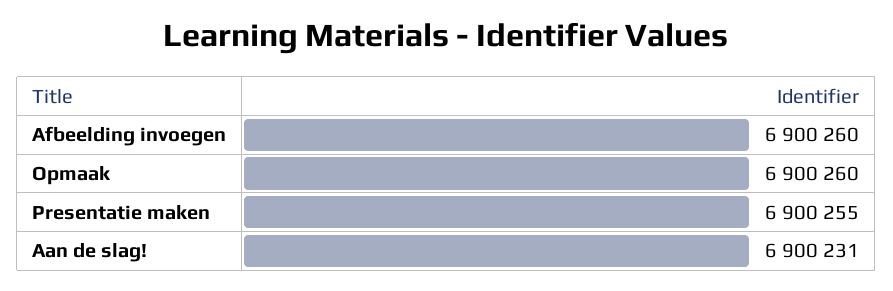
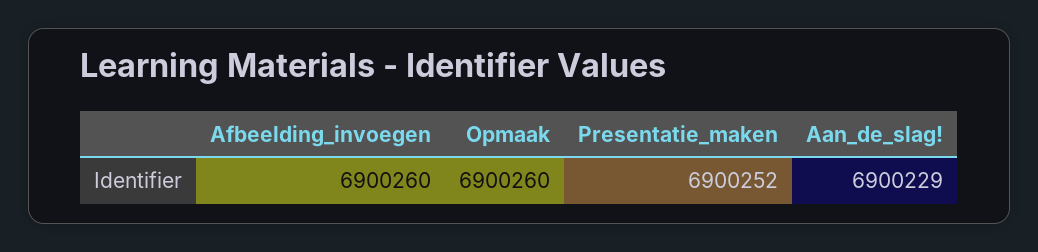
Presentatie maken: 6900255 -> 6900252
Aan de slag!: 6900231 -> 6900229

